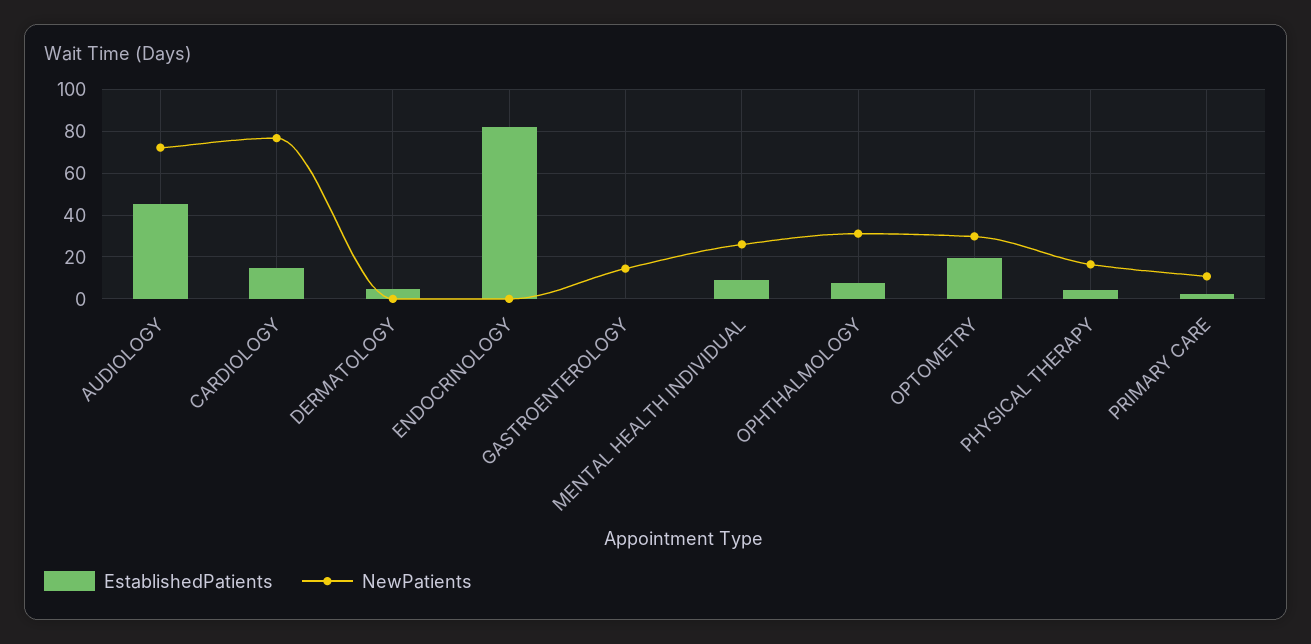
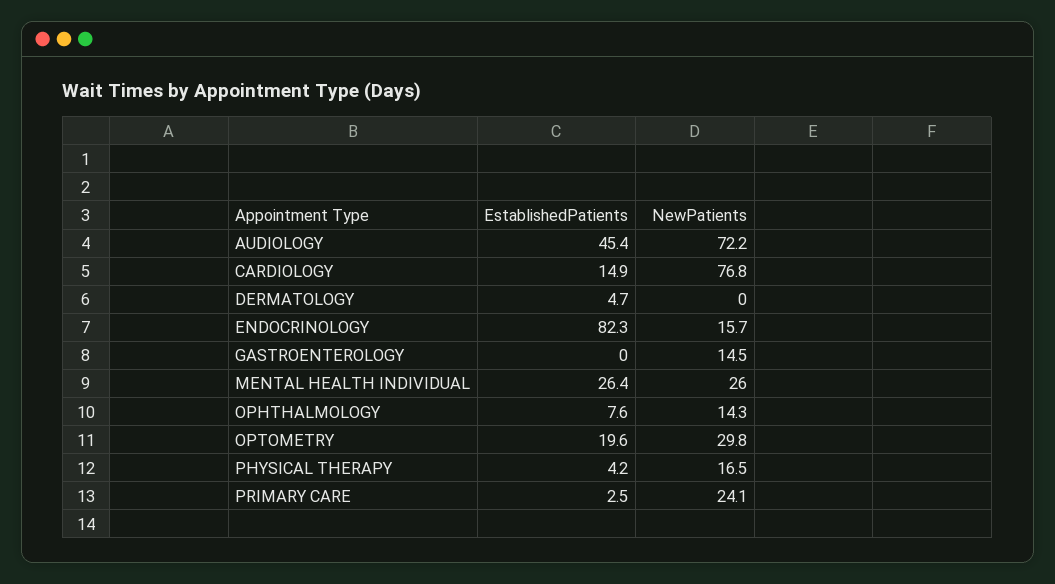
NewPatients, ENDOCRINOLOGY: 0 -> 15.7
EstablishedPatients, MENTAL HEALTH INDIVIDUAL: 10 -> 26.4
NewPatients, OPHTHALMOLOGY: 30 -> 14.3
NewPatients, PRIMARY CARE: 10 -> 24.1

